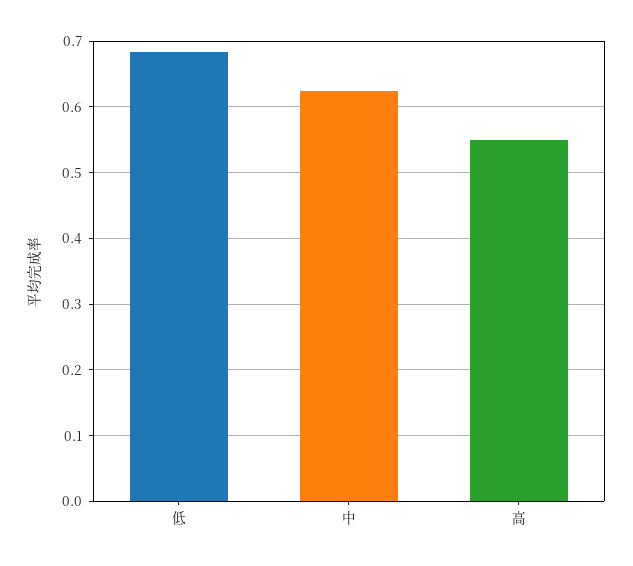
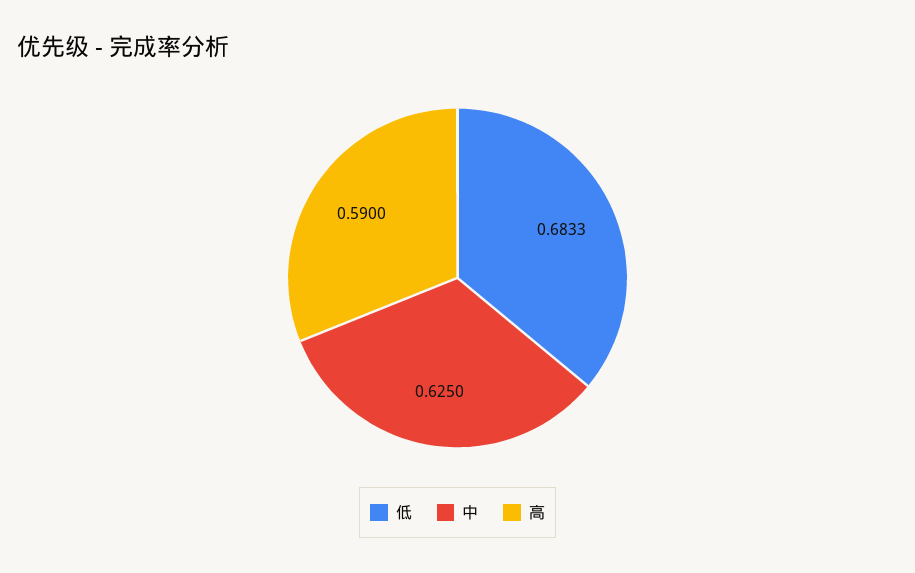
高: 0.55 -> 0.59

